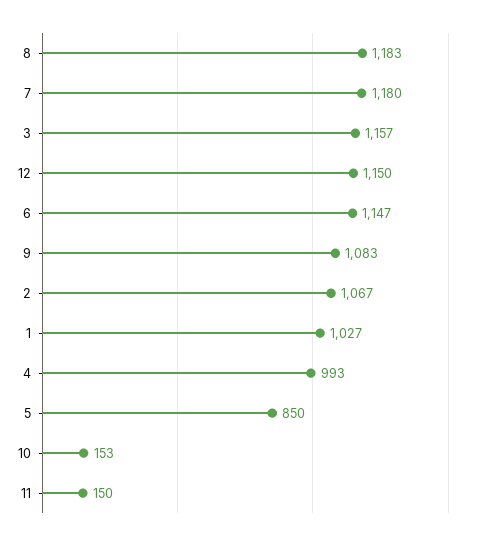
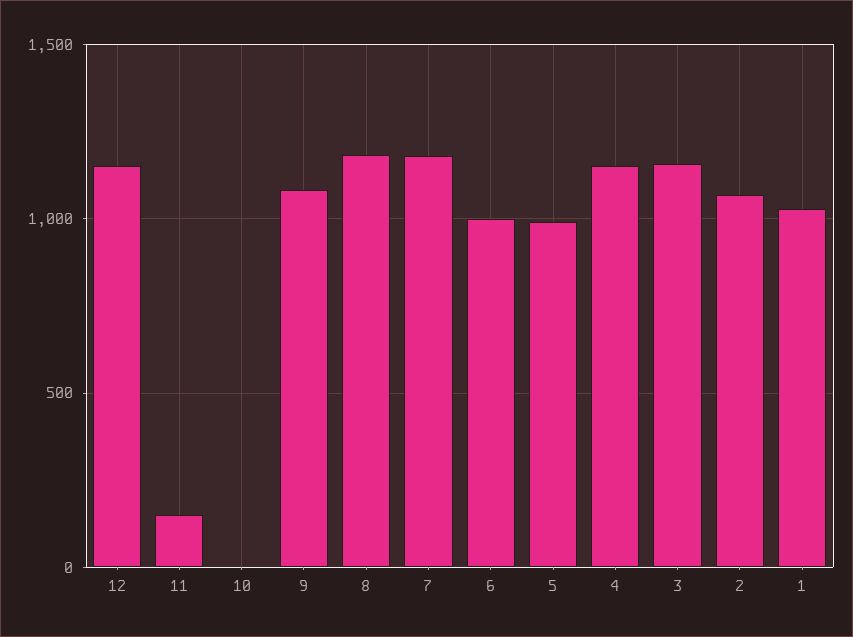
6: 1147 -> 1000
4: 993 -> 1150
5: 850 -> 1000
10: 153 -> 0

